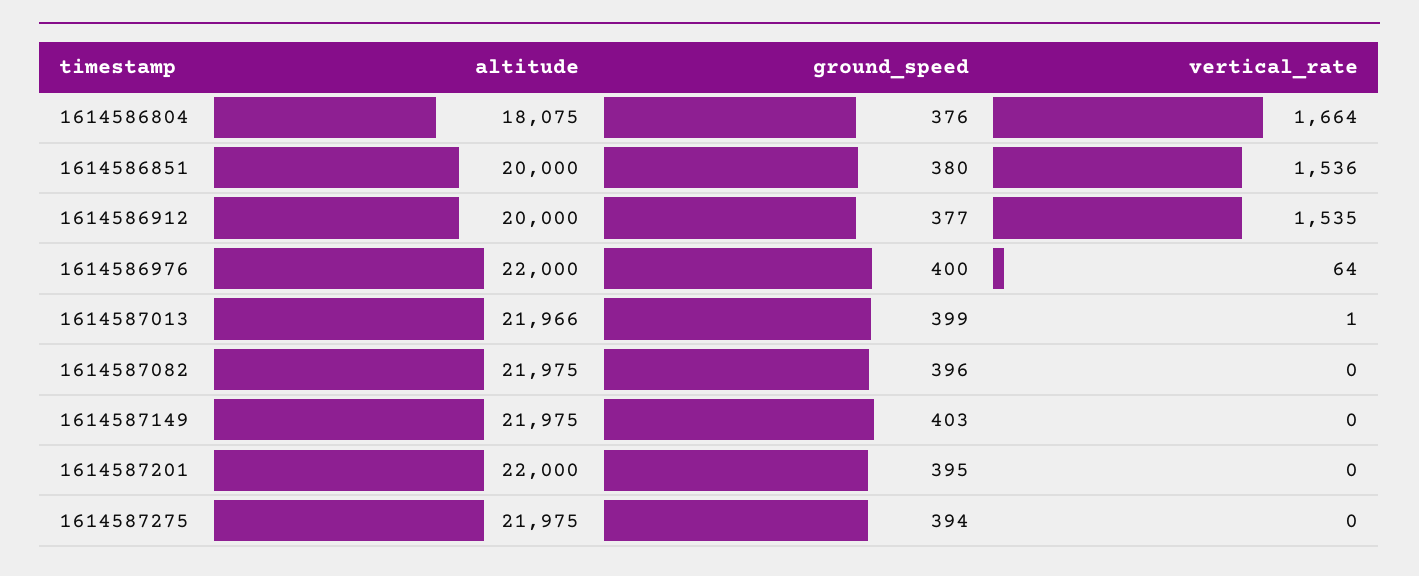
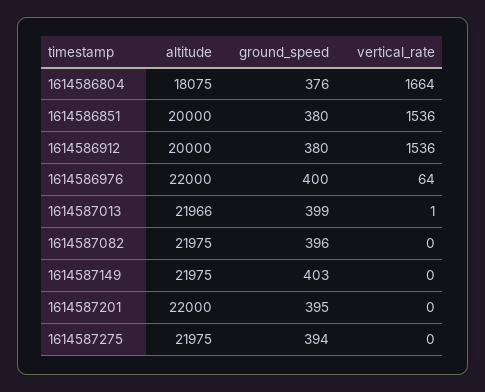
ground_speed, 1614586912: 377 -> 380
vertical_rate, 1614586912: 1535 -> 1536

